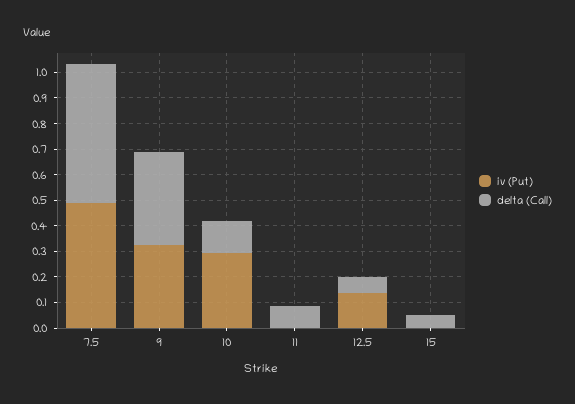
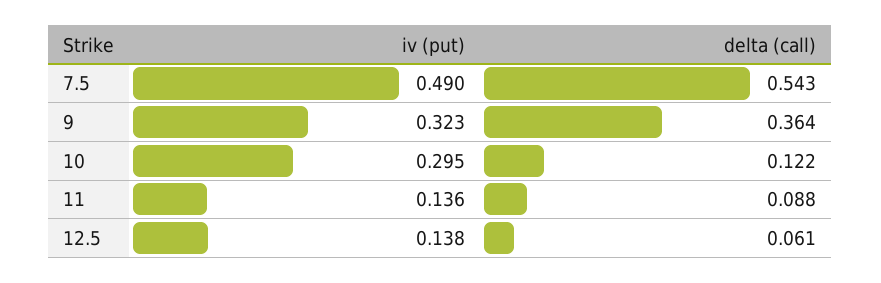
iv (Put), 11: 0 -> 0.136
iv (Put), 15: 0 -> none
delta (Call), 15: 0.05 -> none

